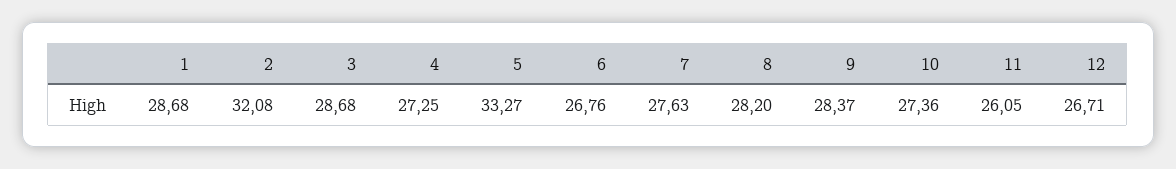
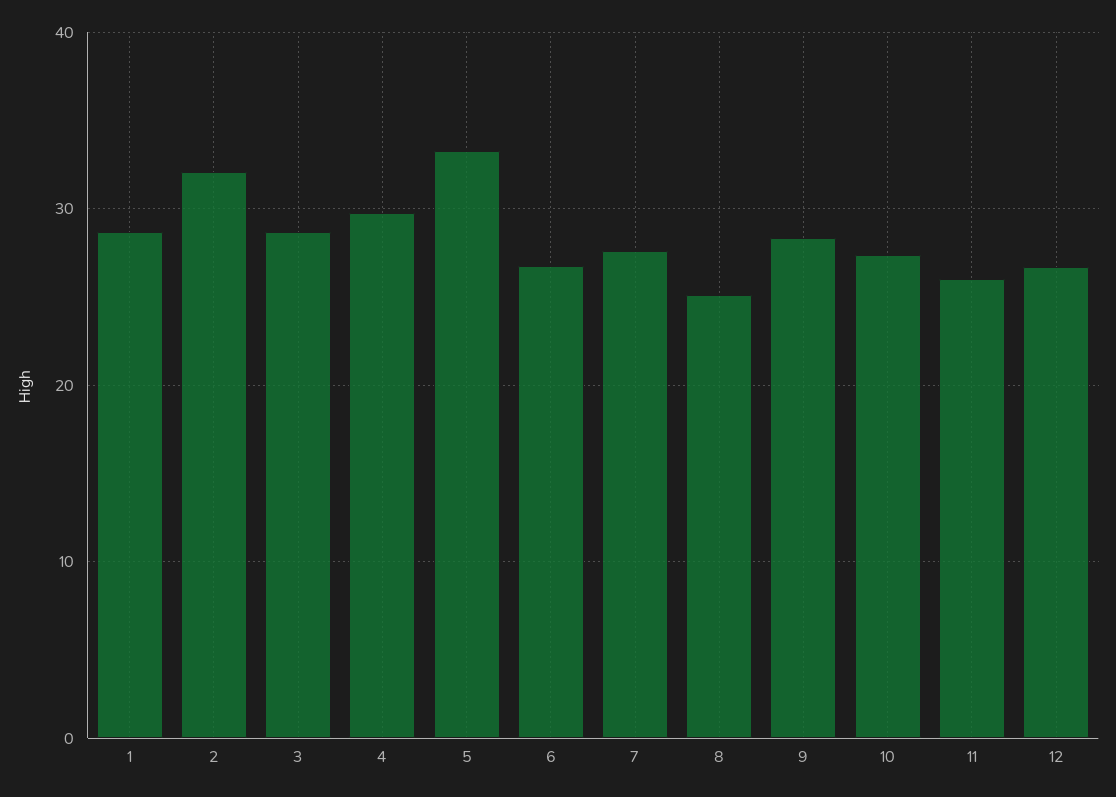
4: 27.25 -> 30
8: 28.2 -> 25

